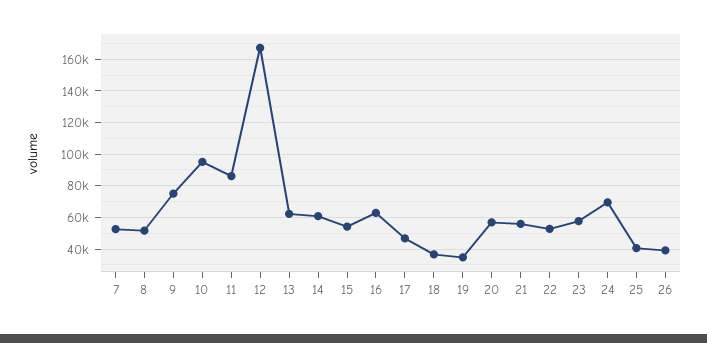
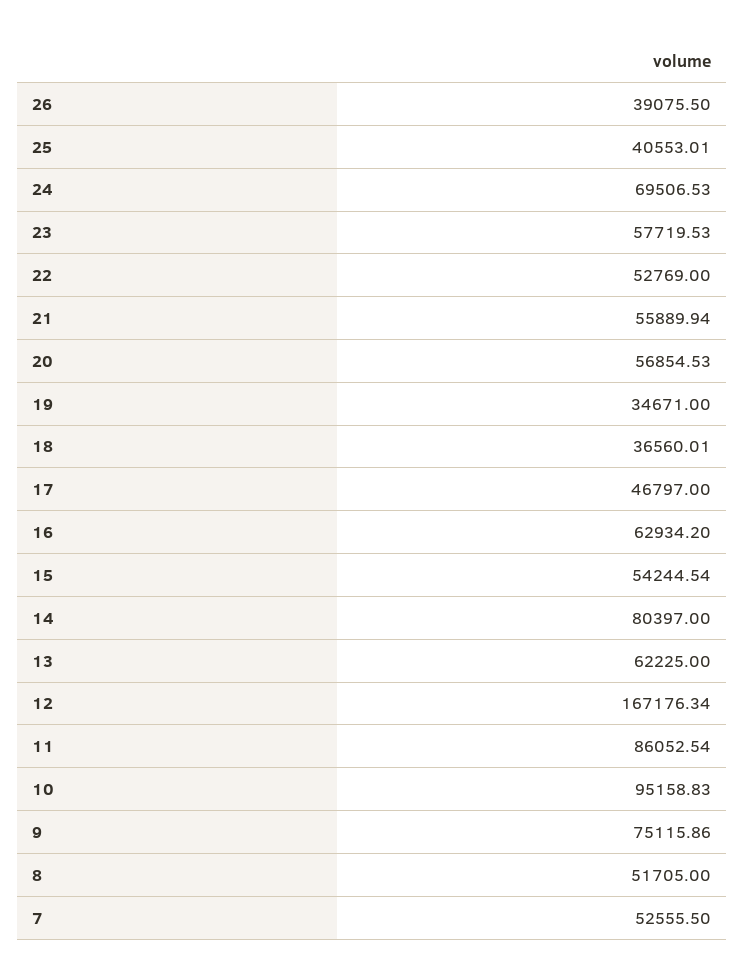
14: 60000 -> 80397

